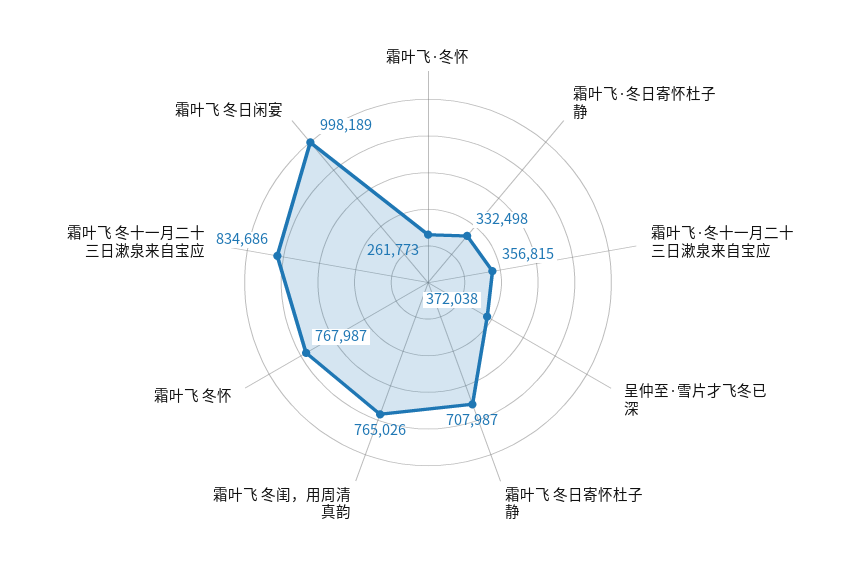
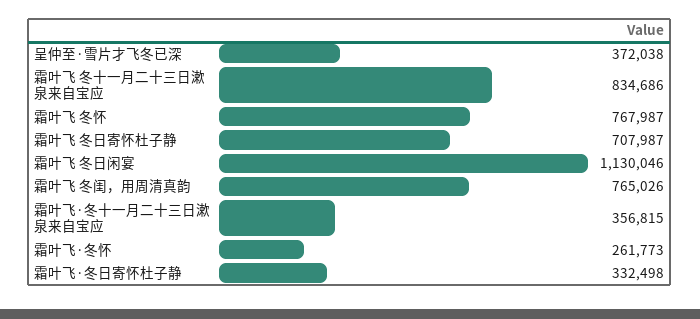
霜叶飞 冬日闲宴: 998189 -> 1130046

